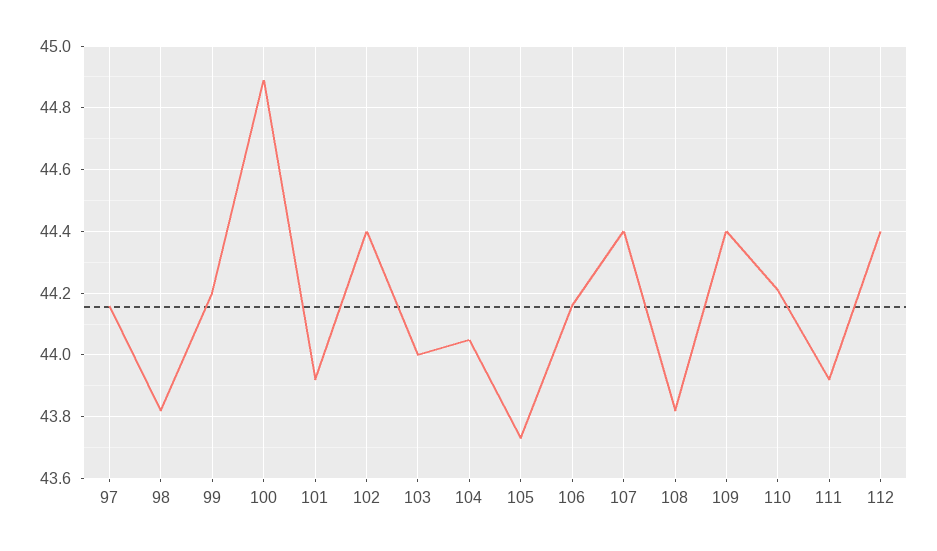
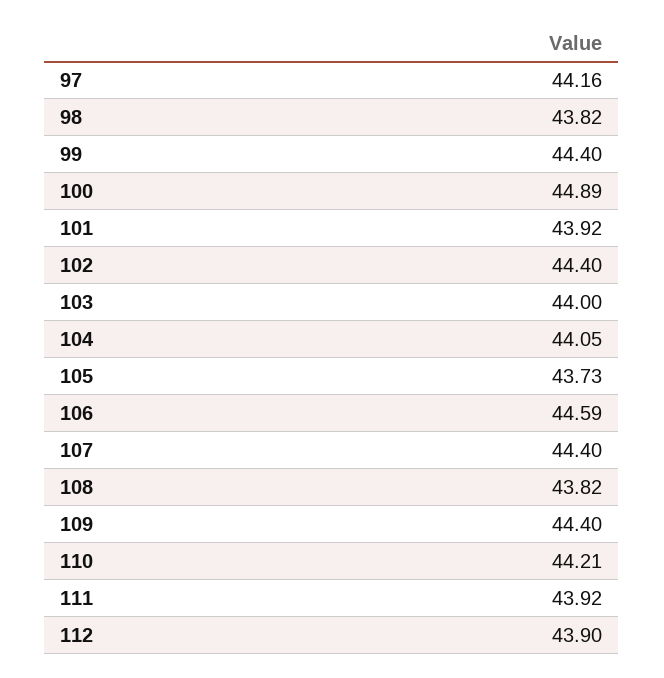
99: 44.2 -> 44.4
106: 44.15 -> 44.59
112: 44.4 -> 43.9

